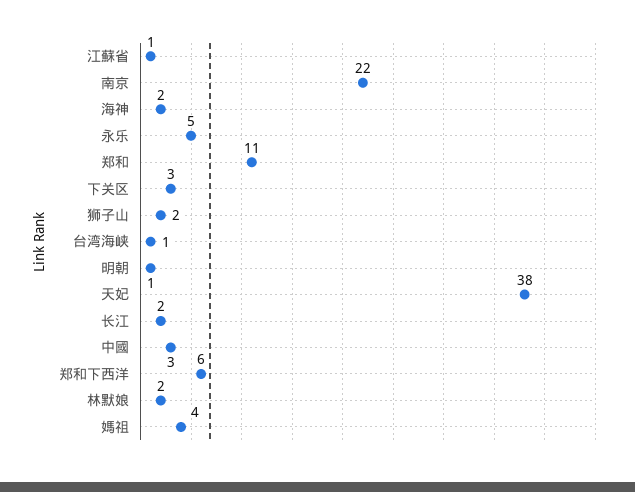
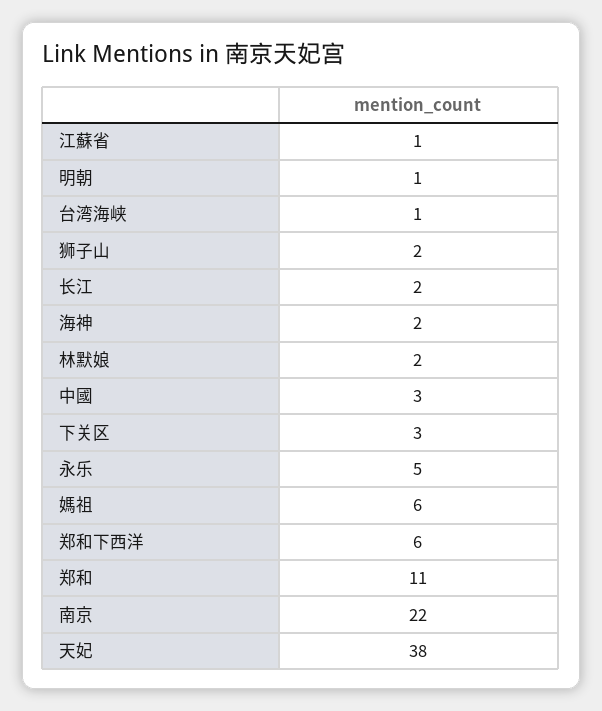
媽祖: 4 -> 6

